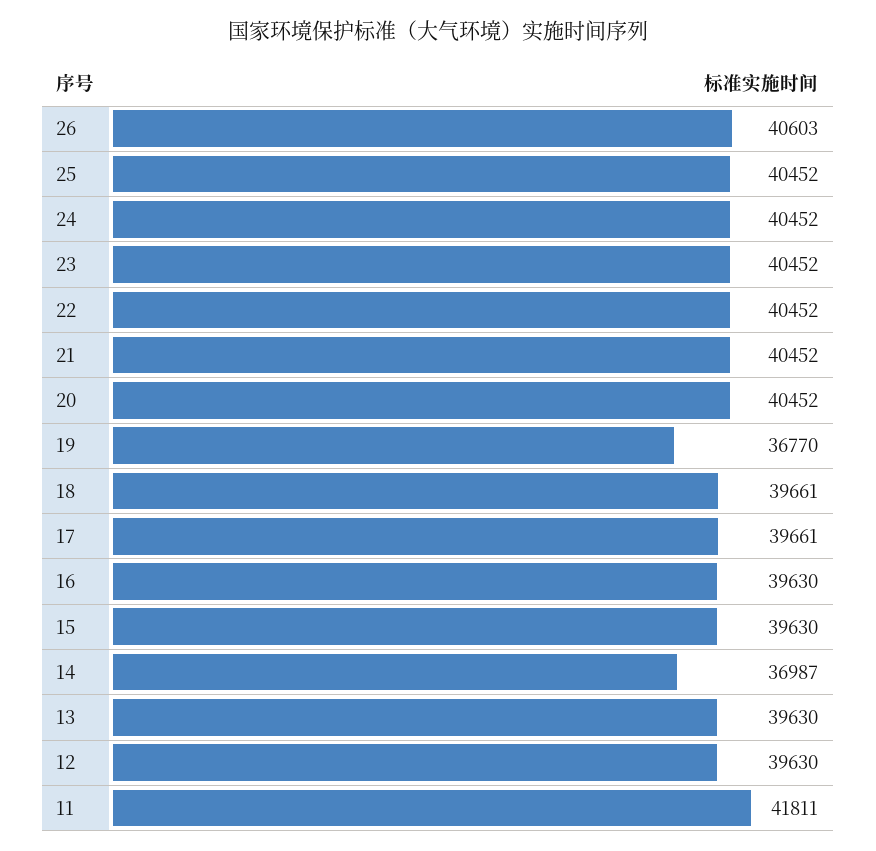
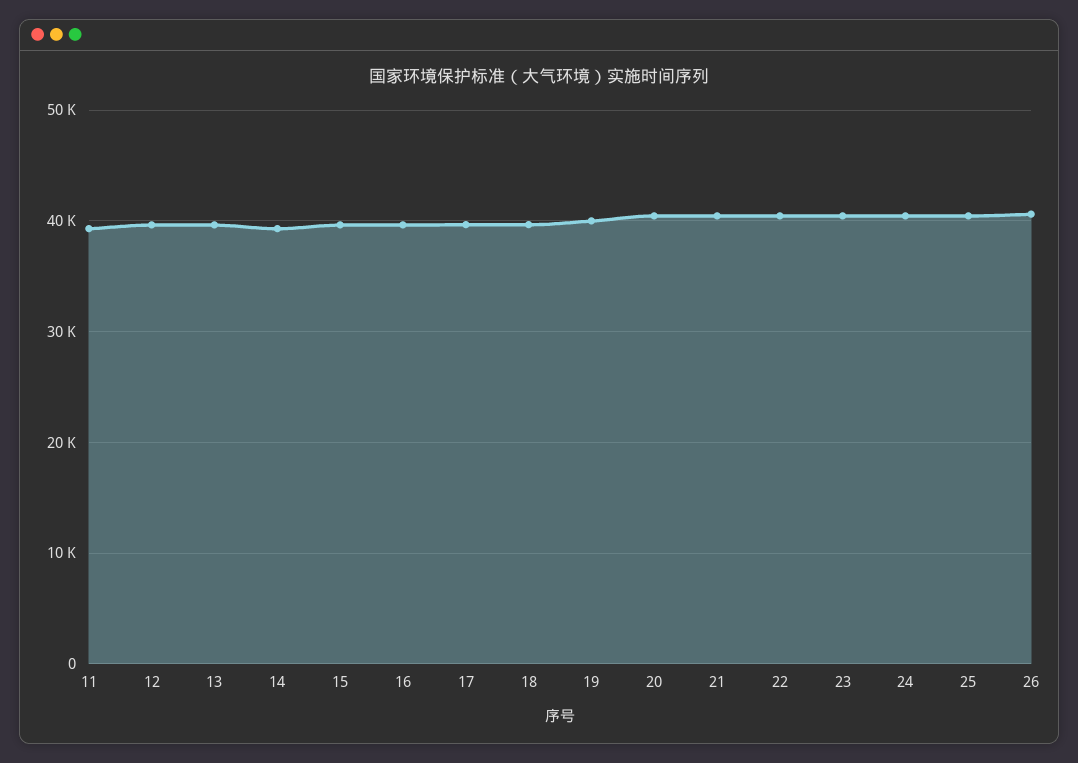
19: 36770 -> 40000
14: 36987 -> 39000
11: 41811 -> 39000

